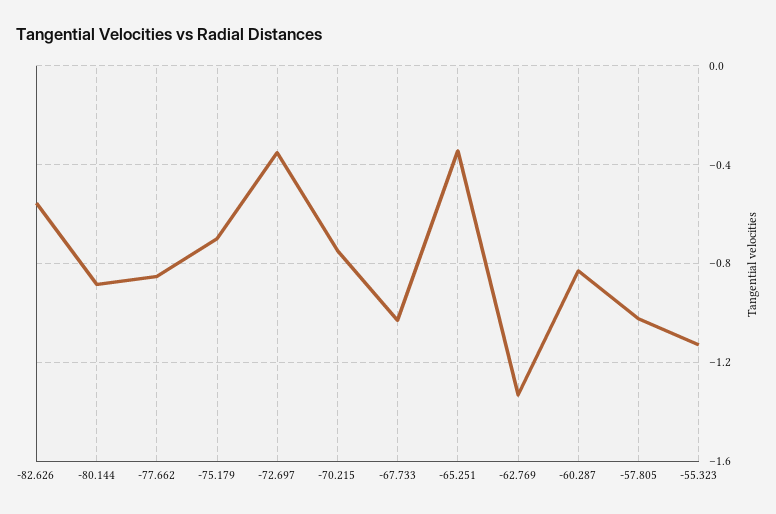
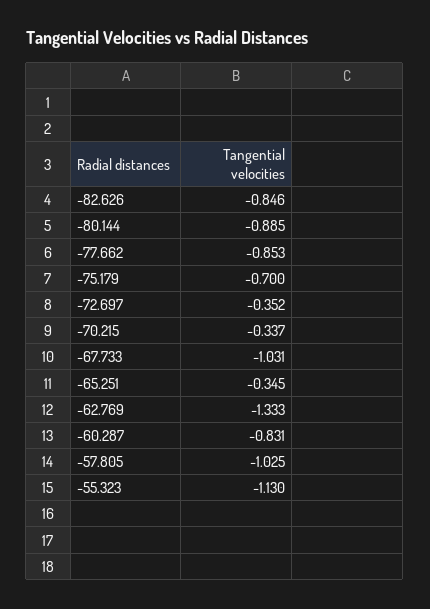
-82.626: -0.55 -> -0.846
-70.215: -0.75 -> -0.337

